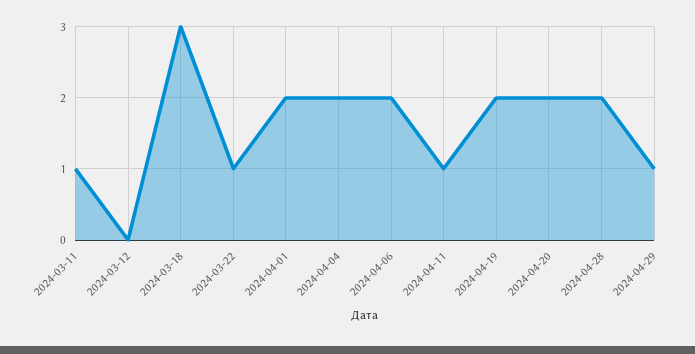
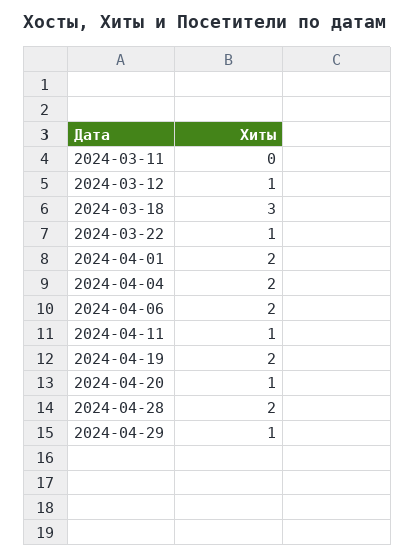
2024-03-11: 1 -> 0
2024-03-12: 0 -> 1
2024-04-20: 2 -> 1

